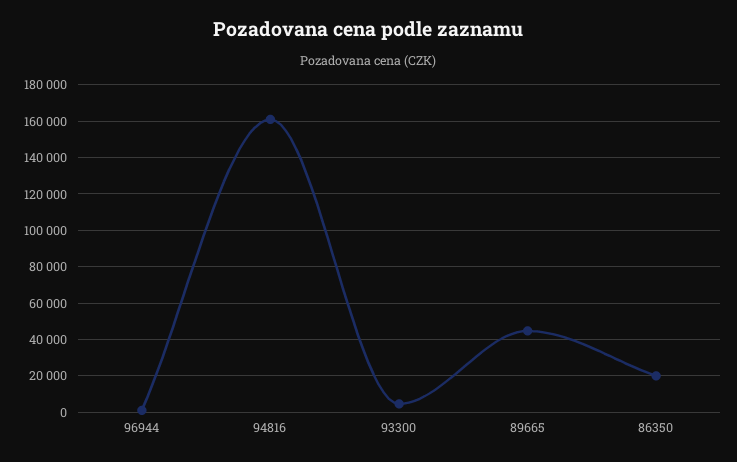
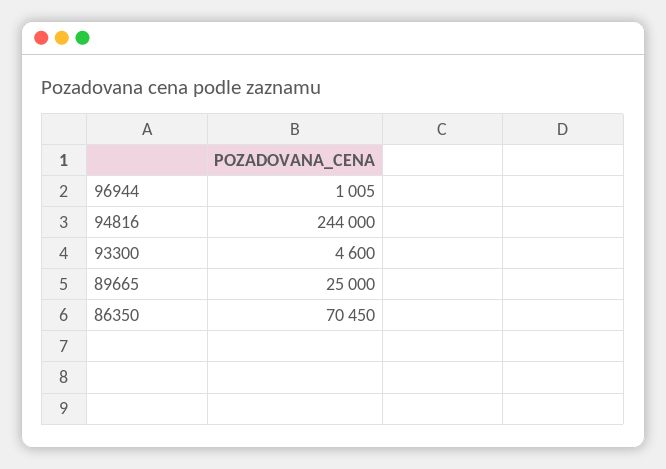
94816: 160000 -> 244000
89665: 45000 -> 25000
86350: 20000 -> 70450

